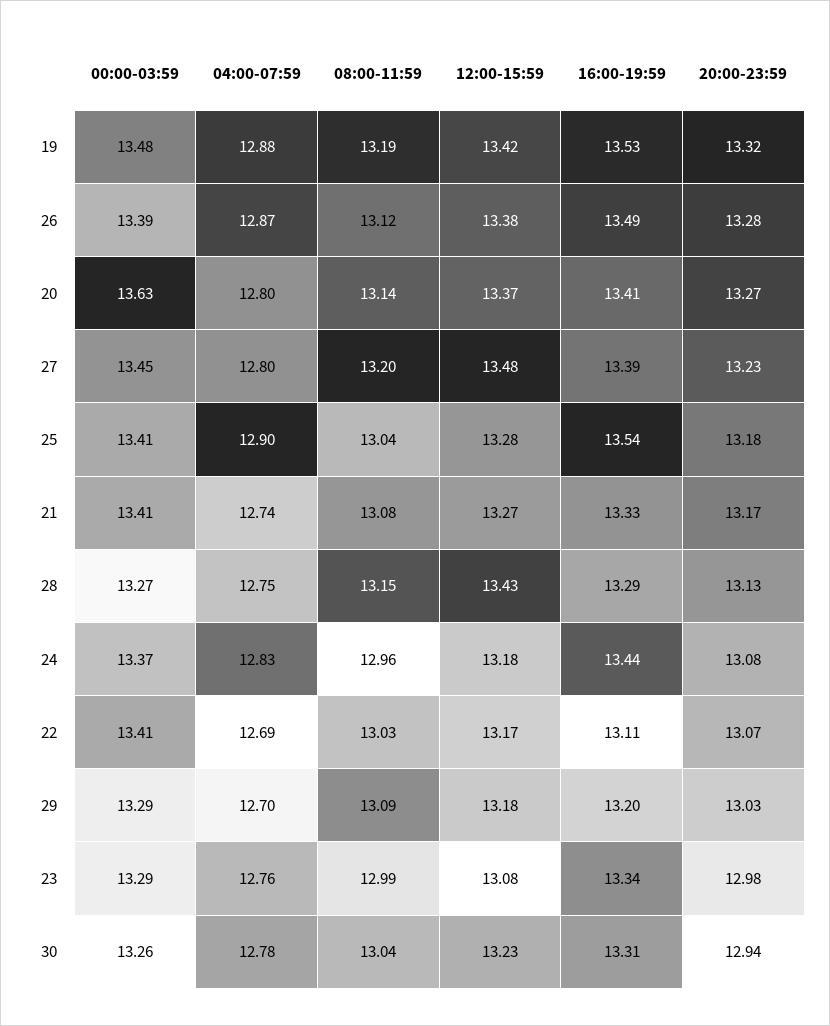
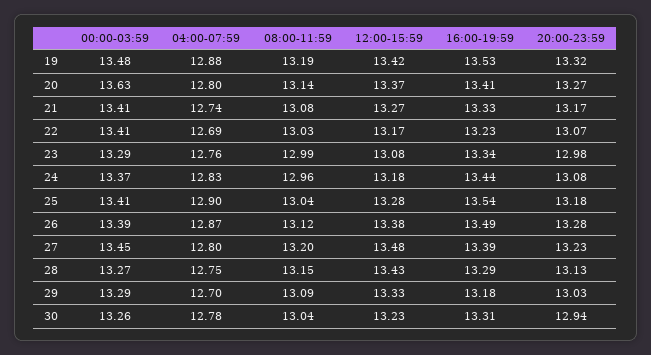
16:00-19:59, 22: 13.11 -> 13.23
12:00-15:59, 29: 13.18 -> 13.33
16:00-19:59, 29: 13.2 -> 13.18

